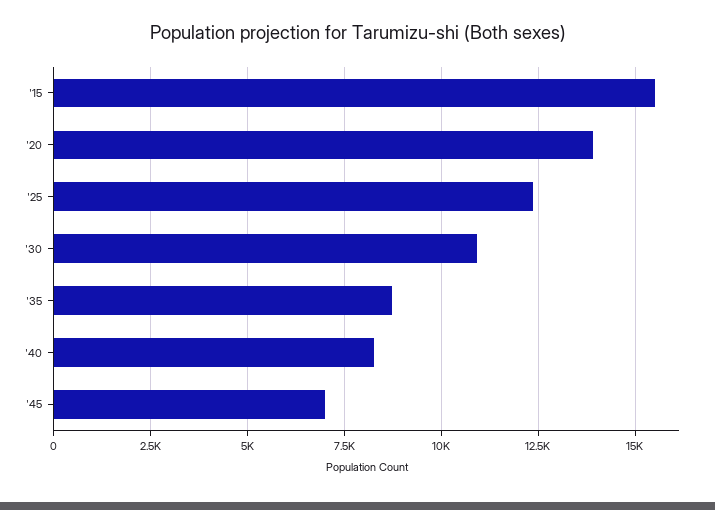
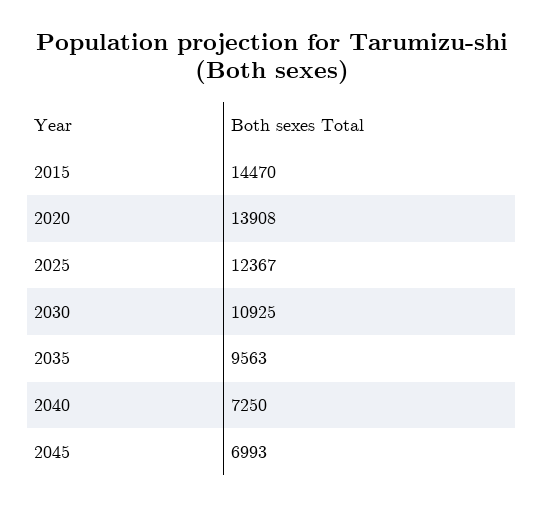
'15: 15500 -> 14470
'35: 8750 -> 9563
'40: 8250 -> 7250

